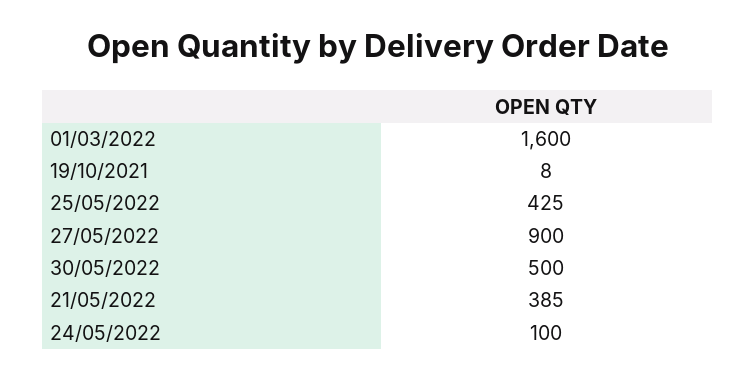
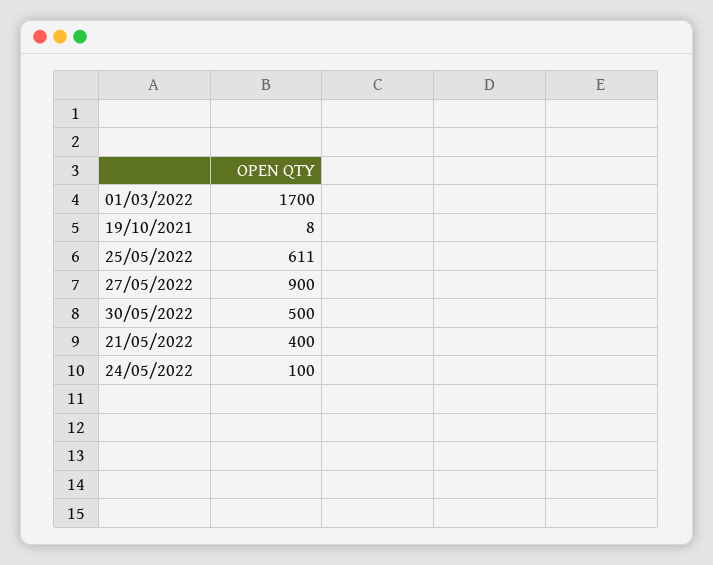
01/03/2022: 1600 -> 1700
25/05/2022: 425 -> 611
21/05/2022: 385 -> 400

